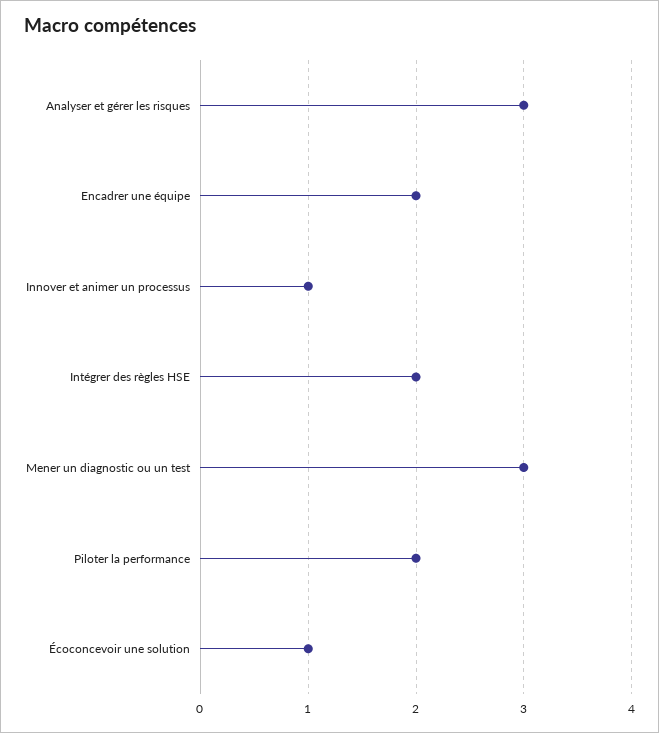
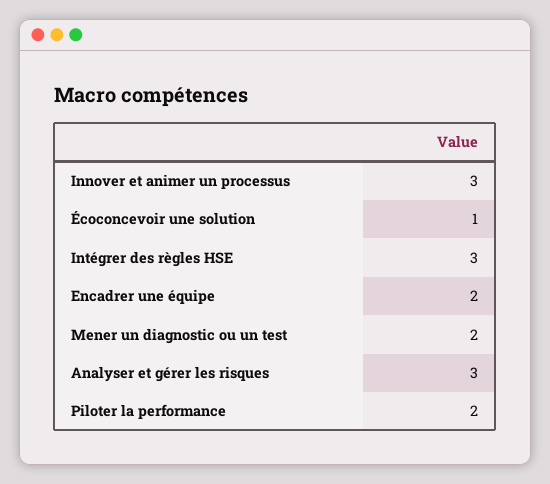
Innover et animer un processus: 1 -> 3
Intégrer des règles HSE: 2 -> 3
Mener un diagnostic ou un test: 3 -> 2

